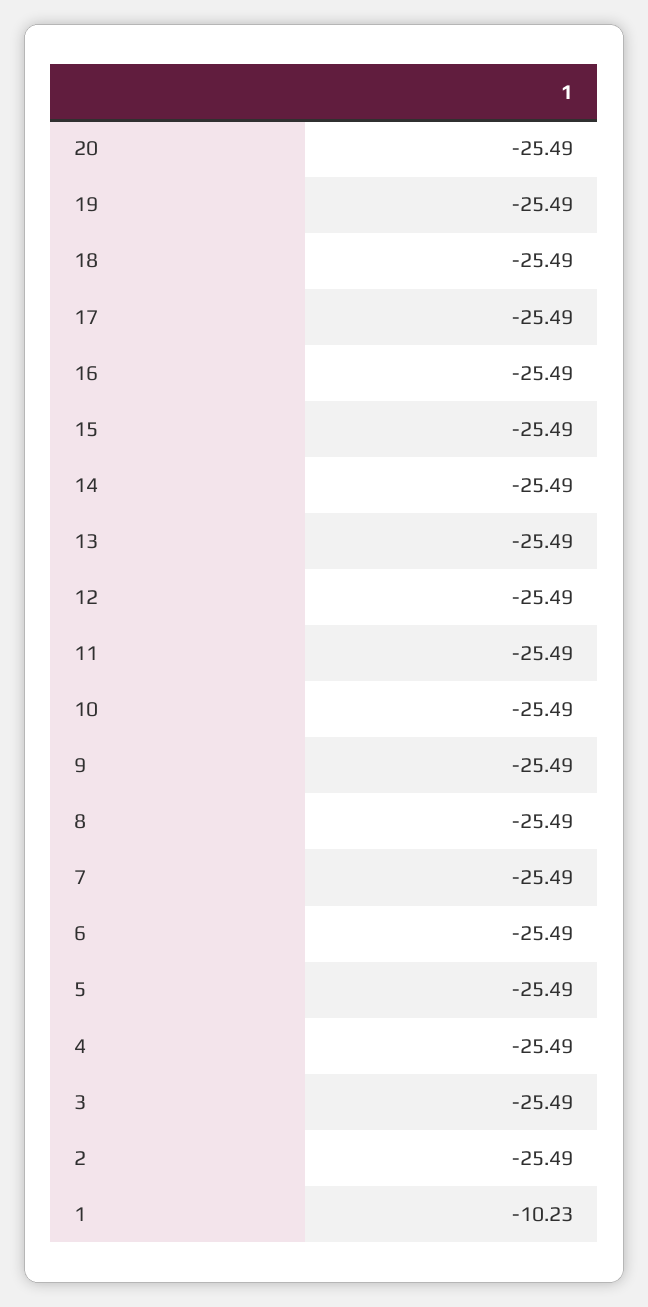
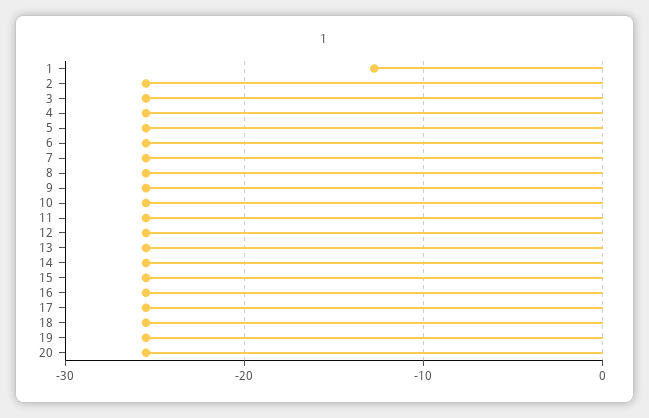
1: -10.23 -> -13

